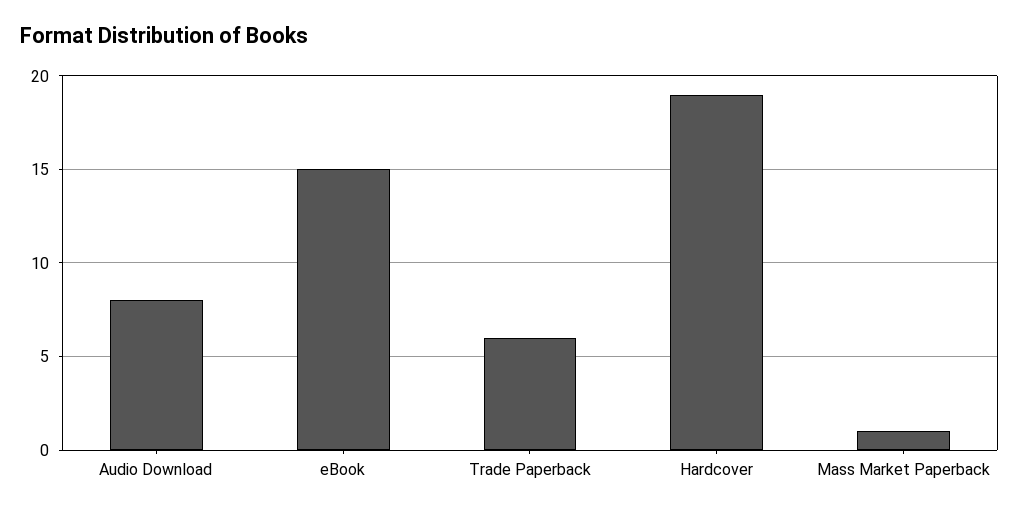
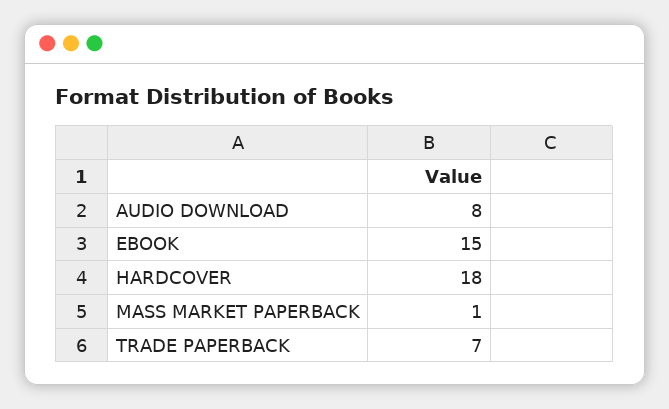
Trade Paperback: 6 -> 7
Hardcover: 19 -> 18

